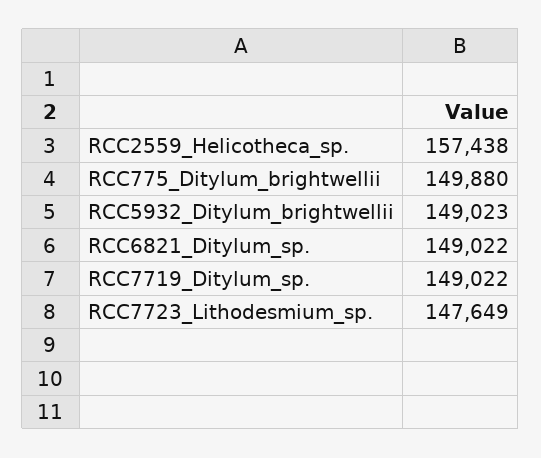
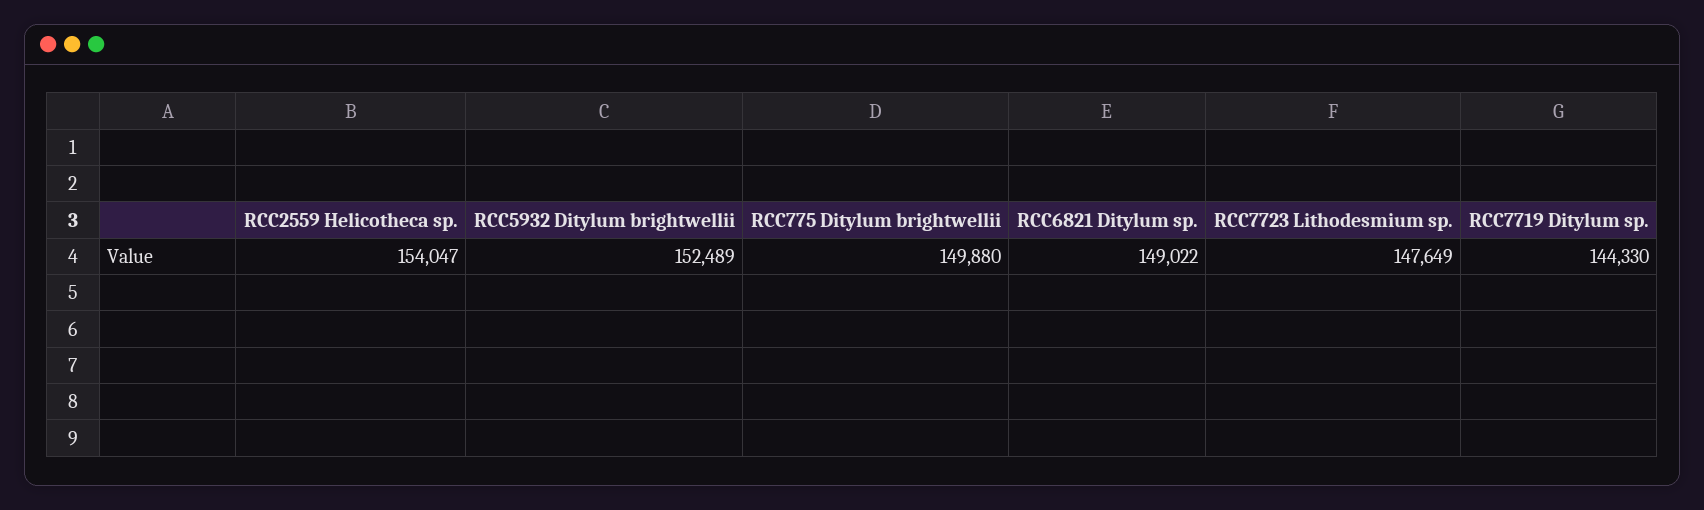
RCC2559_Helicotheca_sp.: 157438 -> 154047
RCC5932_Ditylum_brightwellii: 149023 -> 152489
RCC7719_Ditylum_sp.: 149022 -> 144330

